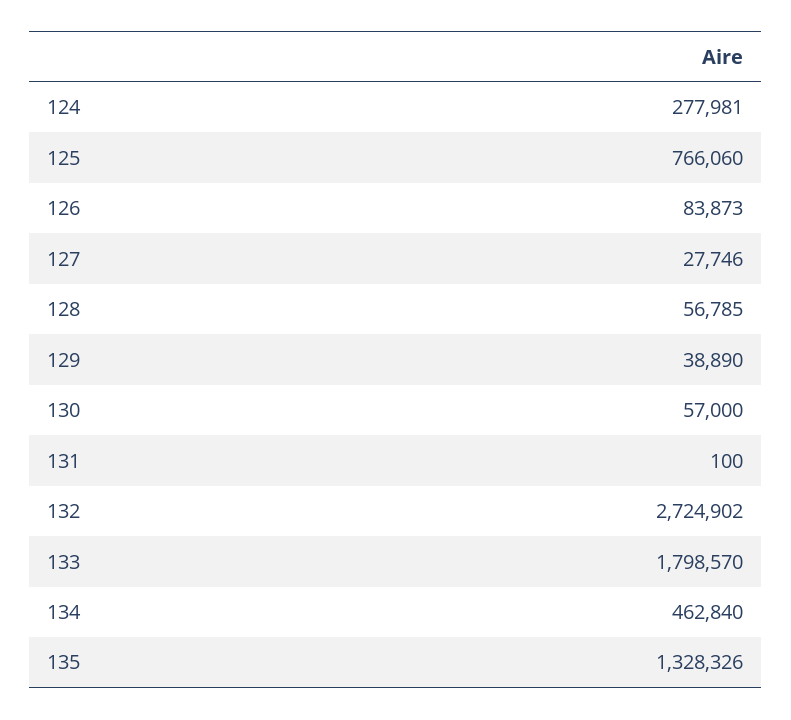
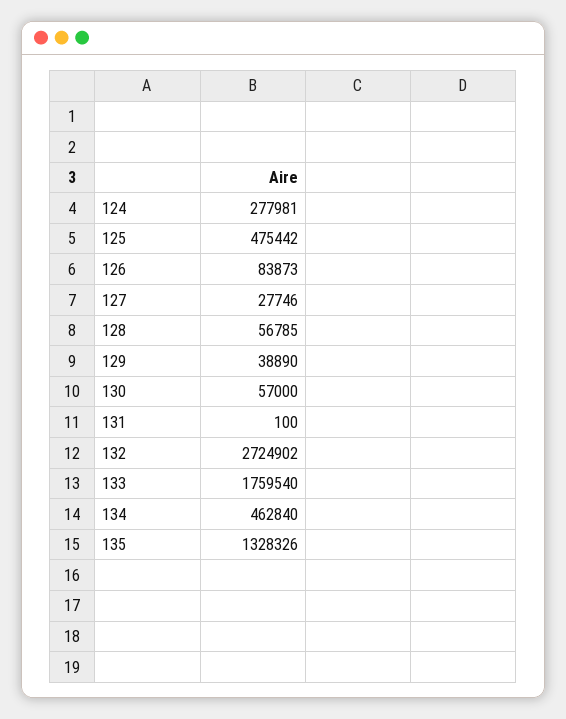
125: 766060 -> 475442
133: 1798570 -> 1759540

